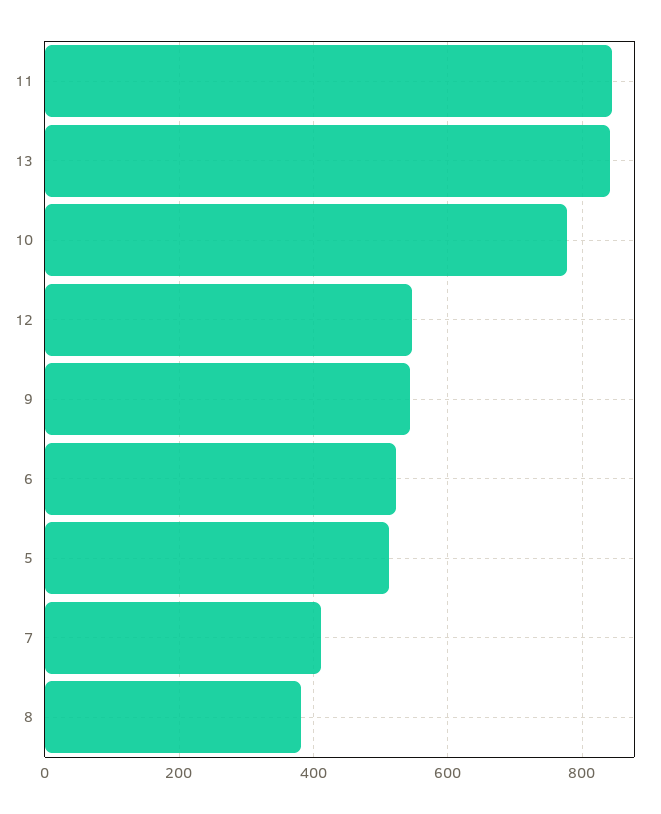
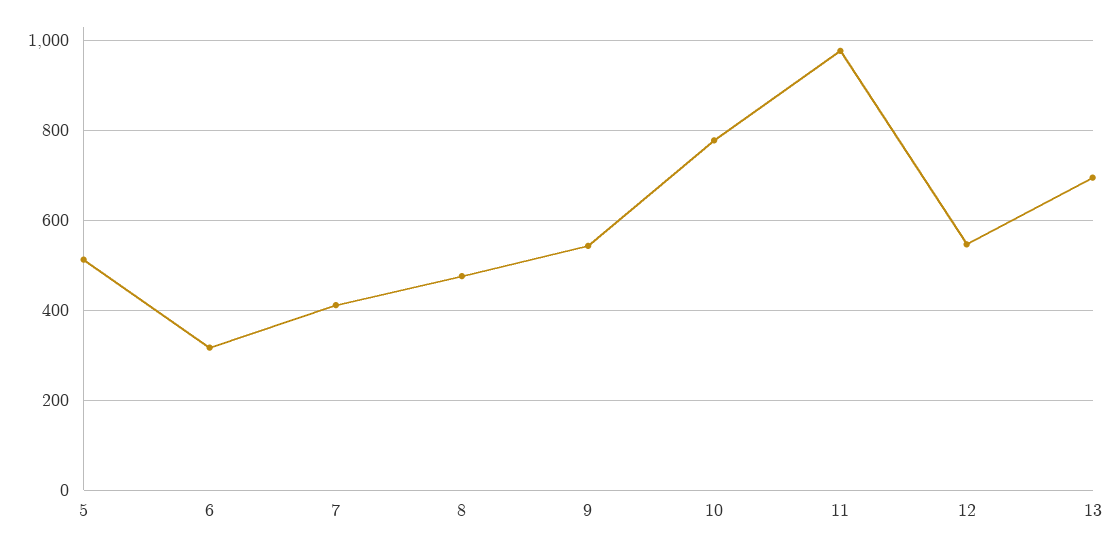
11: 840 -> 980
13: 840 -> 700
6: 520 -> 320
8: 380 -> 480

